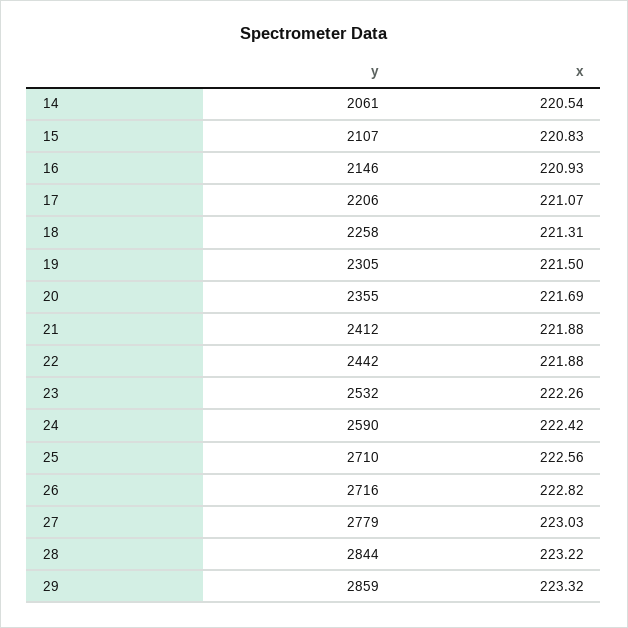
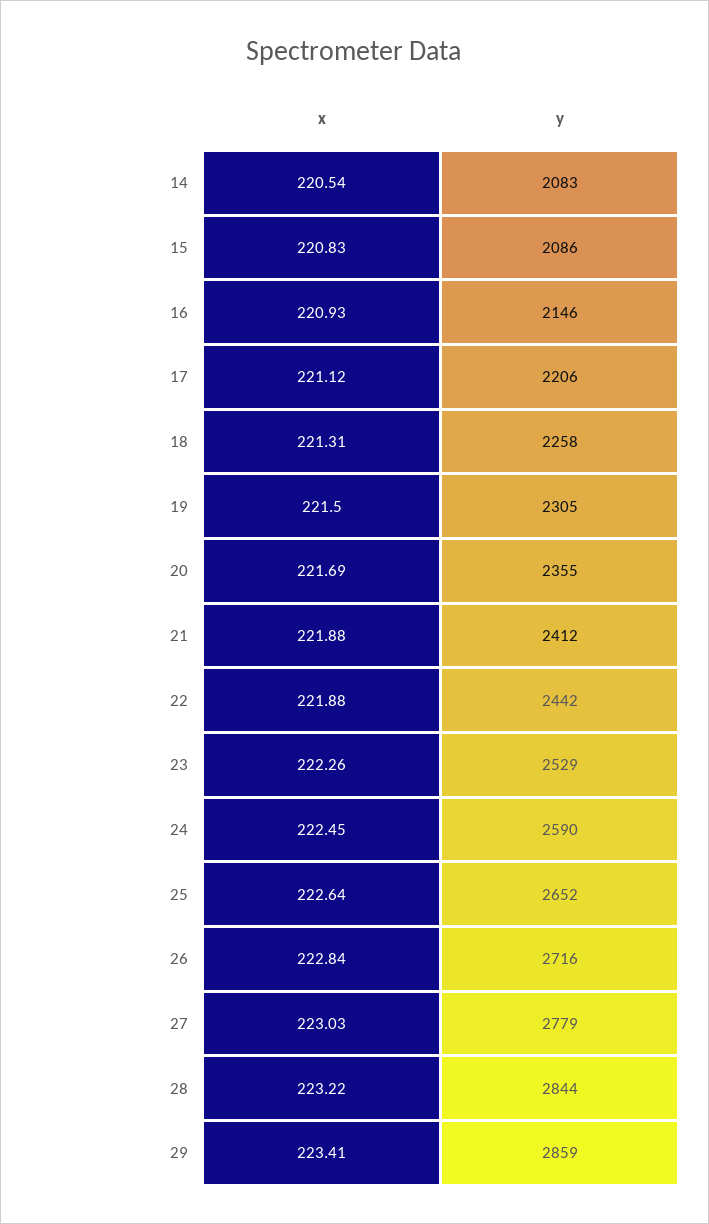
y, 14: 2061 -> 2083
y, 15: 2107 -> 2086
x, 17: 221.07 -> 221.12
y, 23: 2532 -> 2529
x, 24: 222.42 -> 222.45
y, 25: 2710 -> 2652
x, 25: 222.56 -> 222.64
x, 26: 222.82 -> 222.84
x, 29: 223.32 -> 223.41

